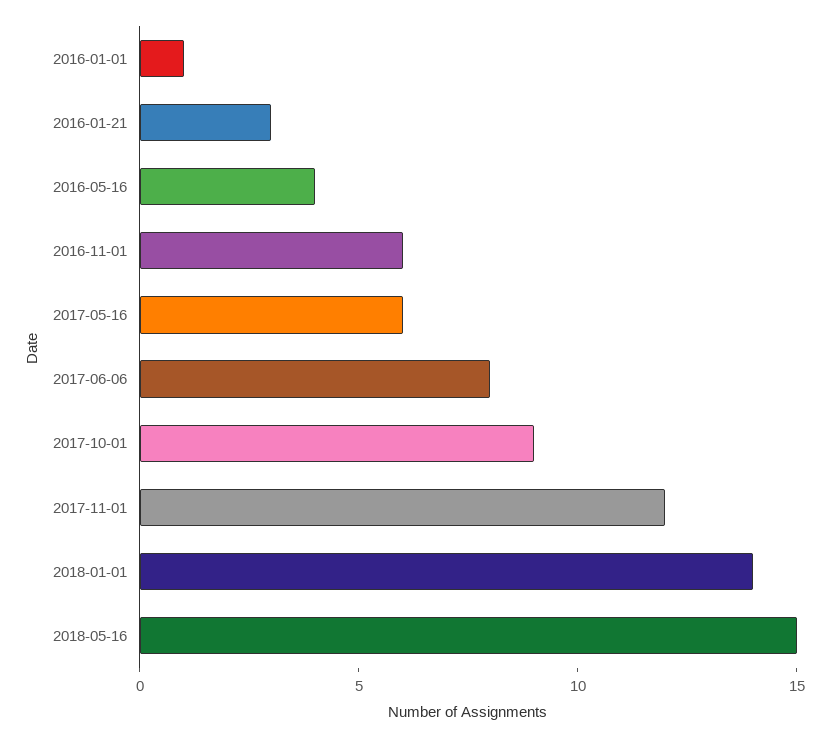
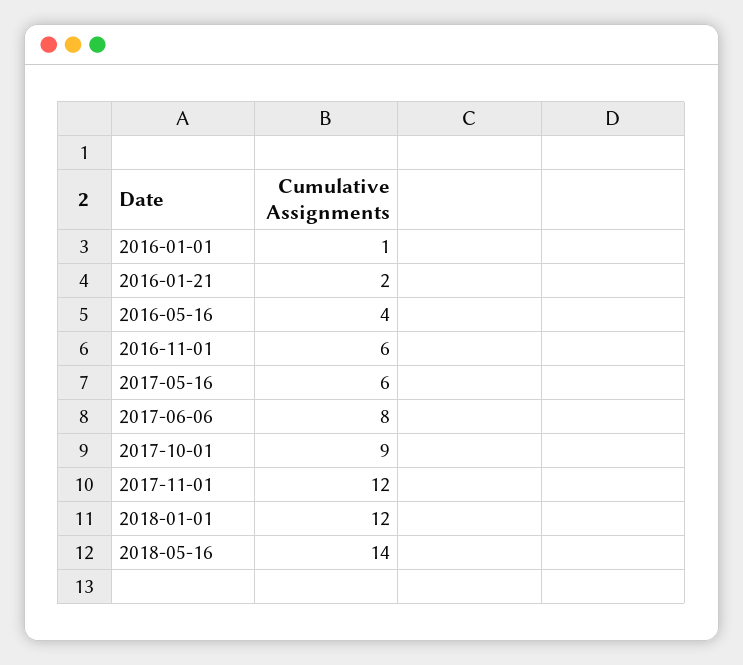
2016-01-21: 3 -> 2
2018-01-01: 14 -> 12
2018-05-16: 15 -> 14

